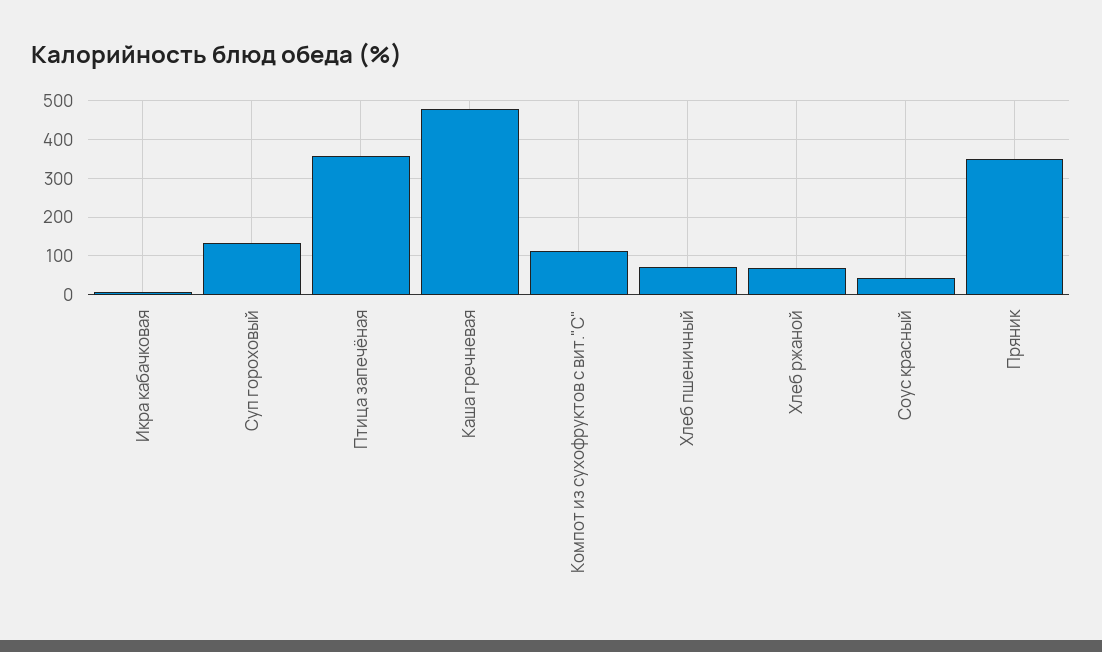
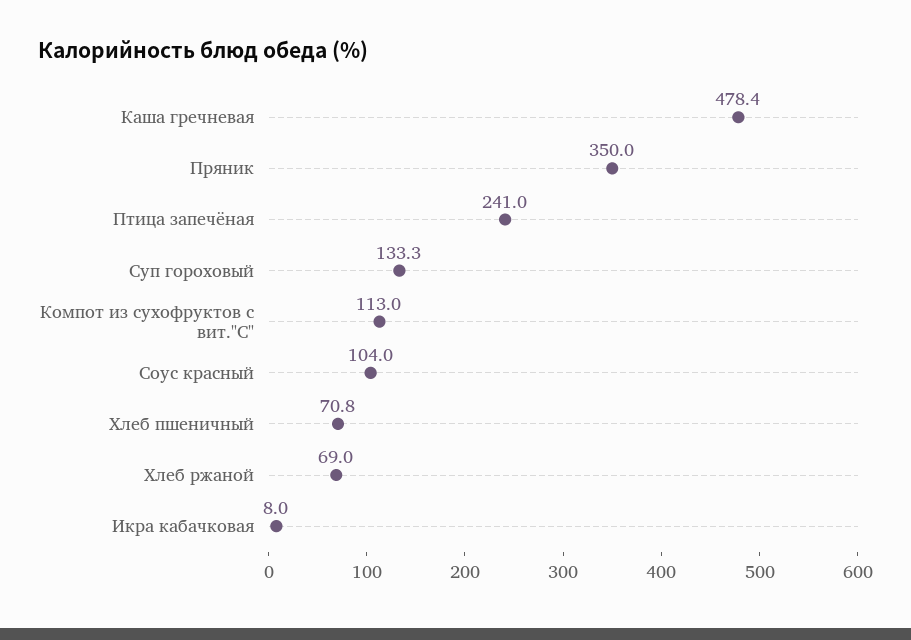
Птица запечёная: 360 -> 241
Соус красный: 40 -> 104

